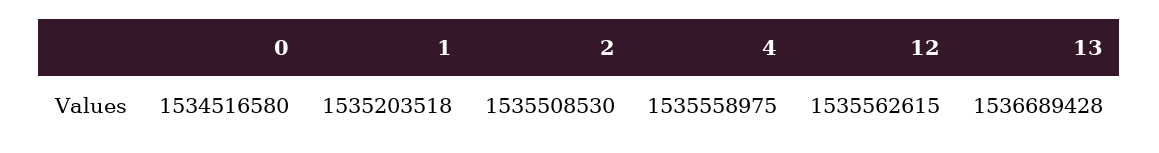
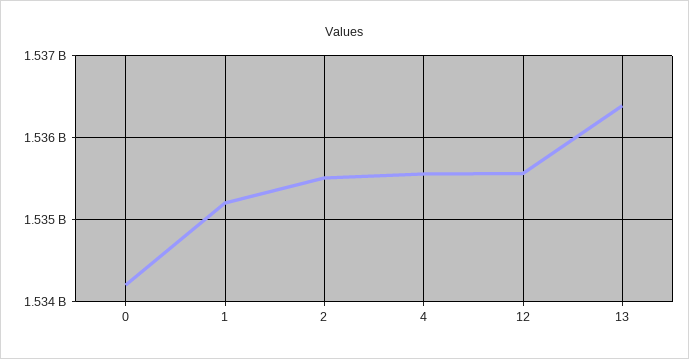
0: 1534516580 -> 1534200000
13: 1536689428 -> 1536400000

